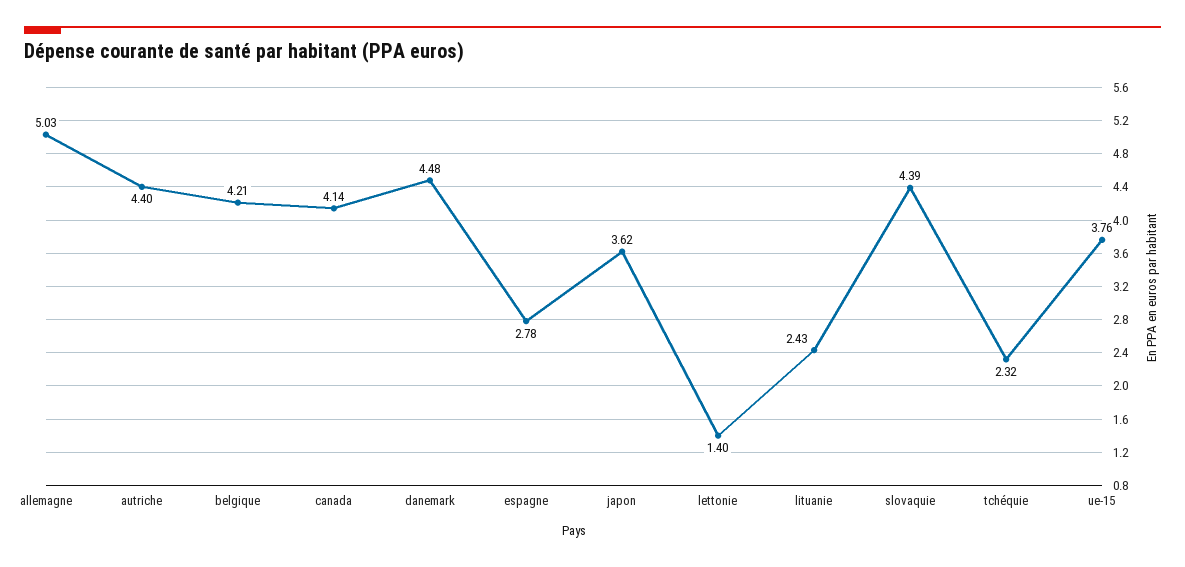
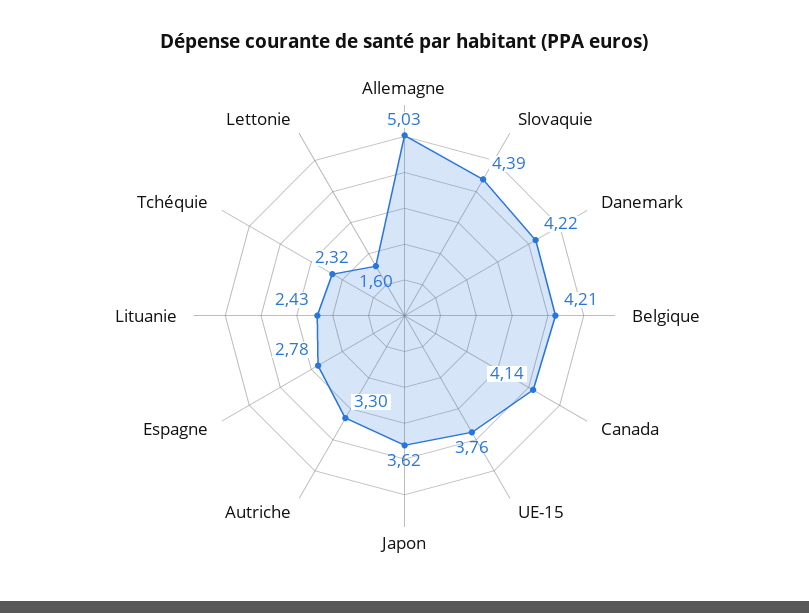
autriche: 4.4 -> 3.3
danemark: 4.48 -> 4.22
lettonie: 1.4 -> 1.6

